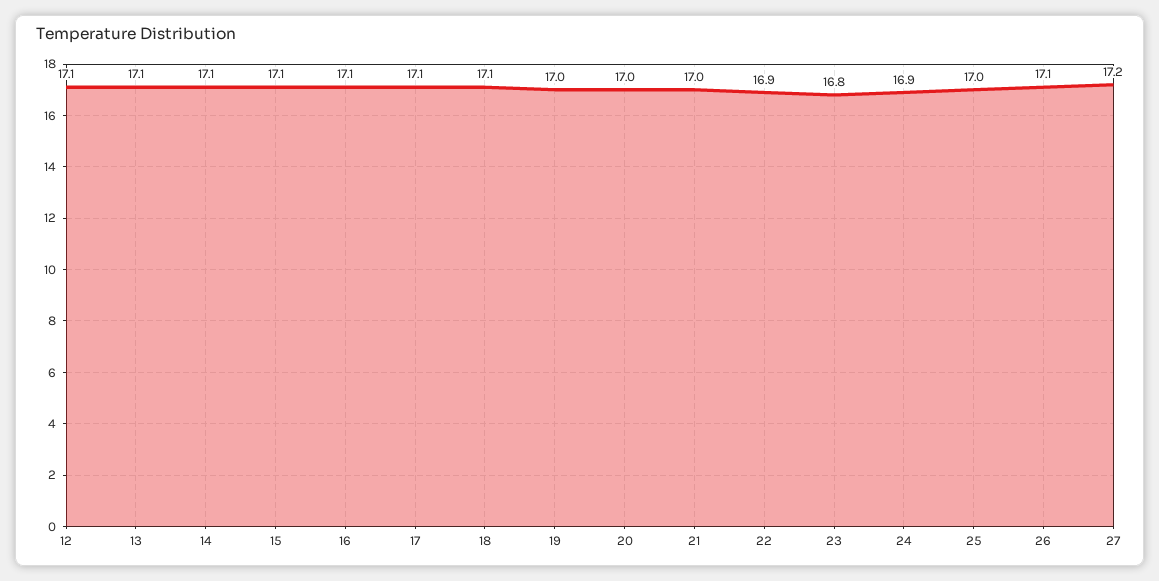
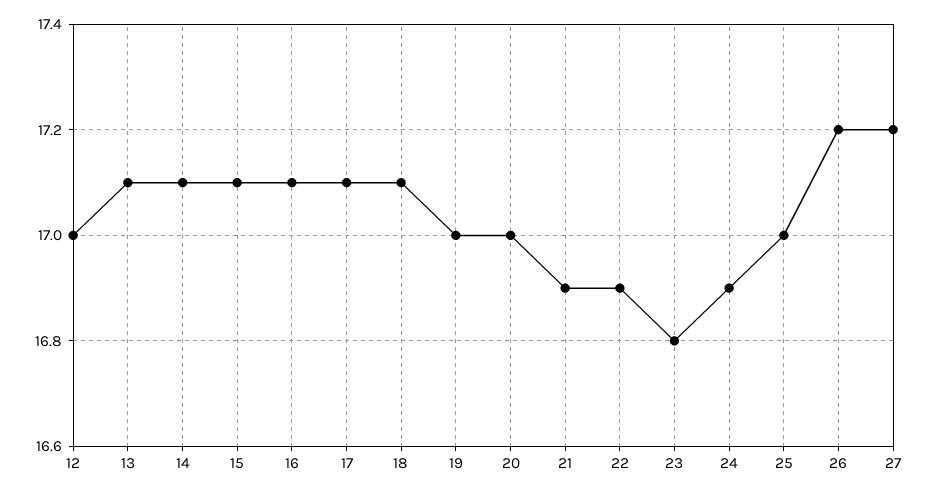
12: 17.1 -> 17
21: 17 -> 16.9
26: 17.1 -> 17.2

